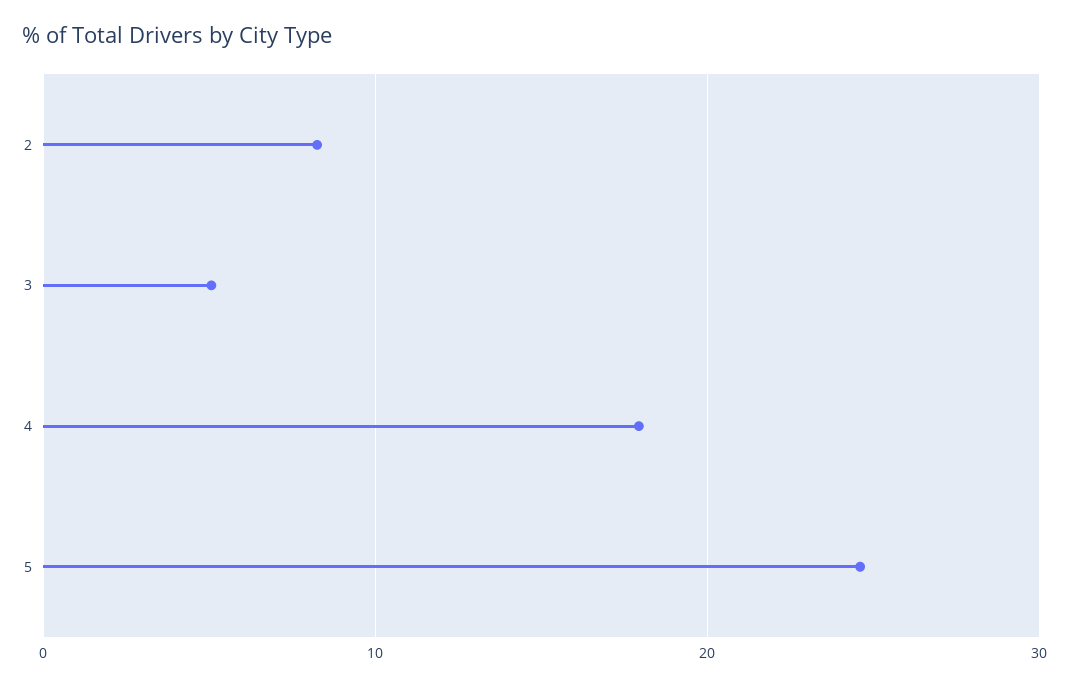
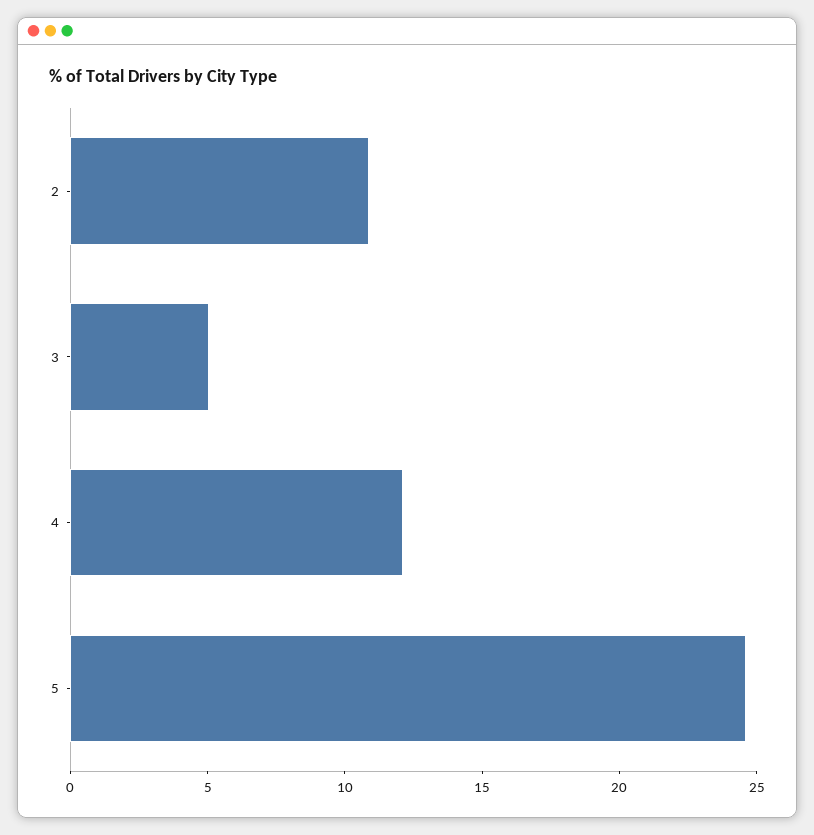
2: 8 -> 11
4: 18 -> 12

